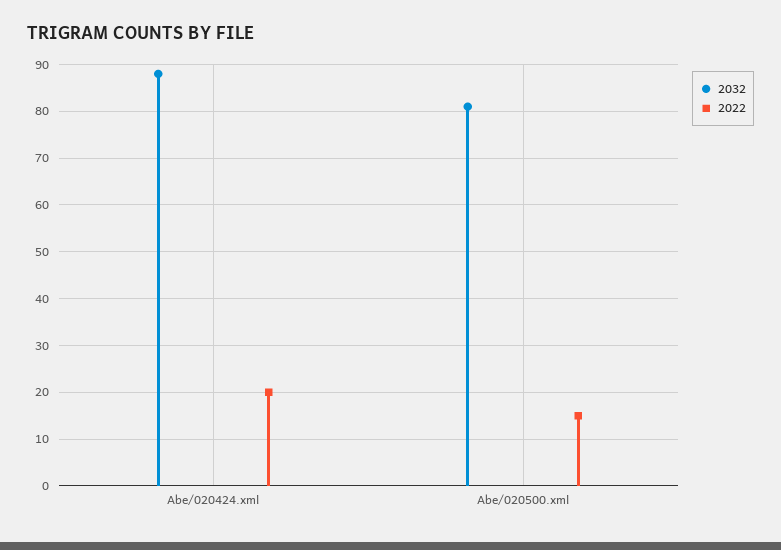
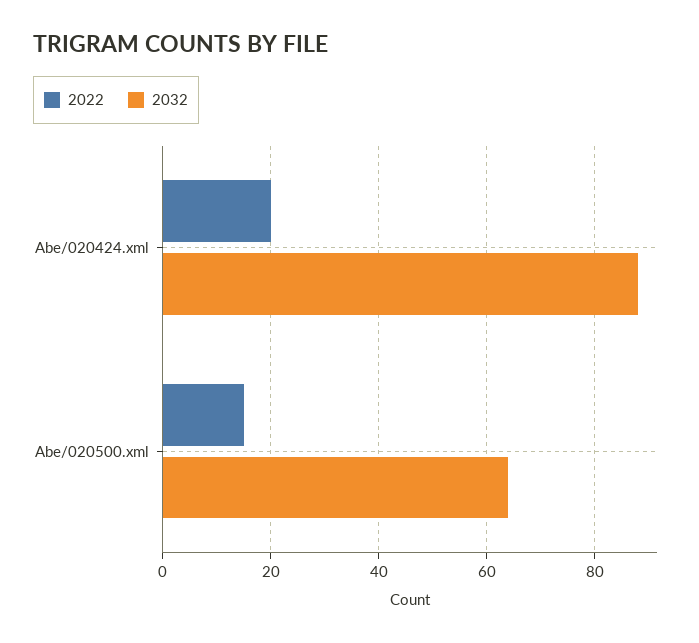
2032, Abe/020500.xml: 80 -> 65

